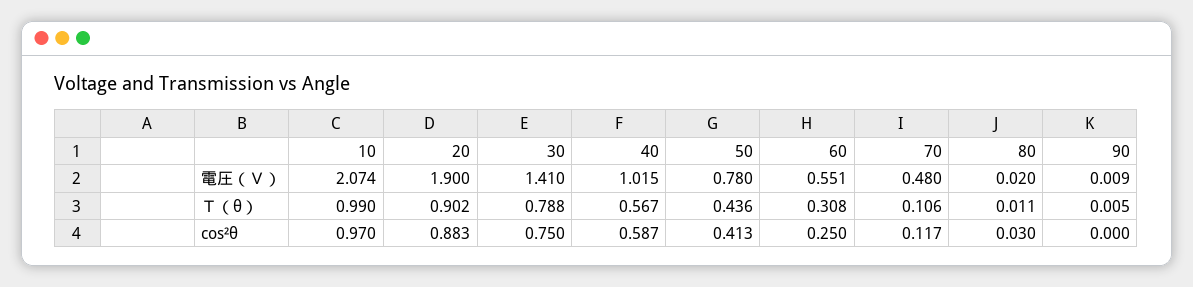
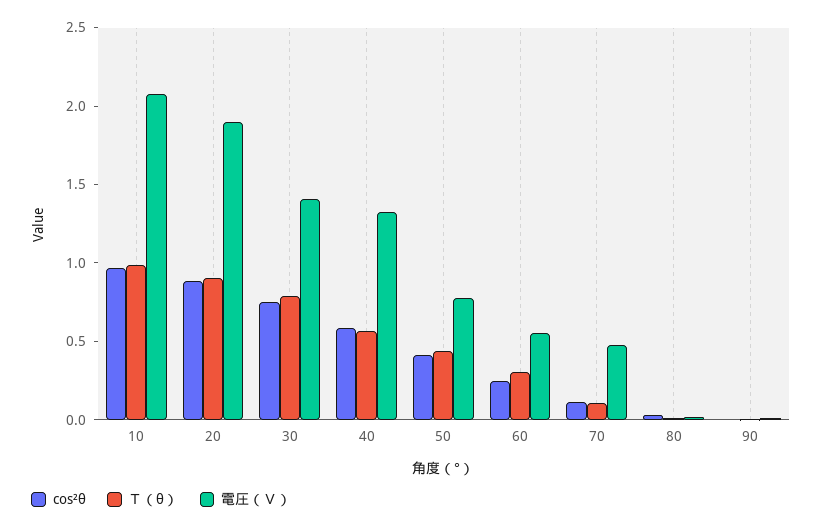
電圧（Ｖ）, 40: 1.015 -> 1.3

